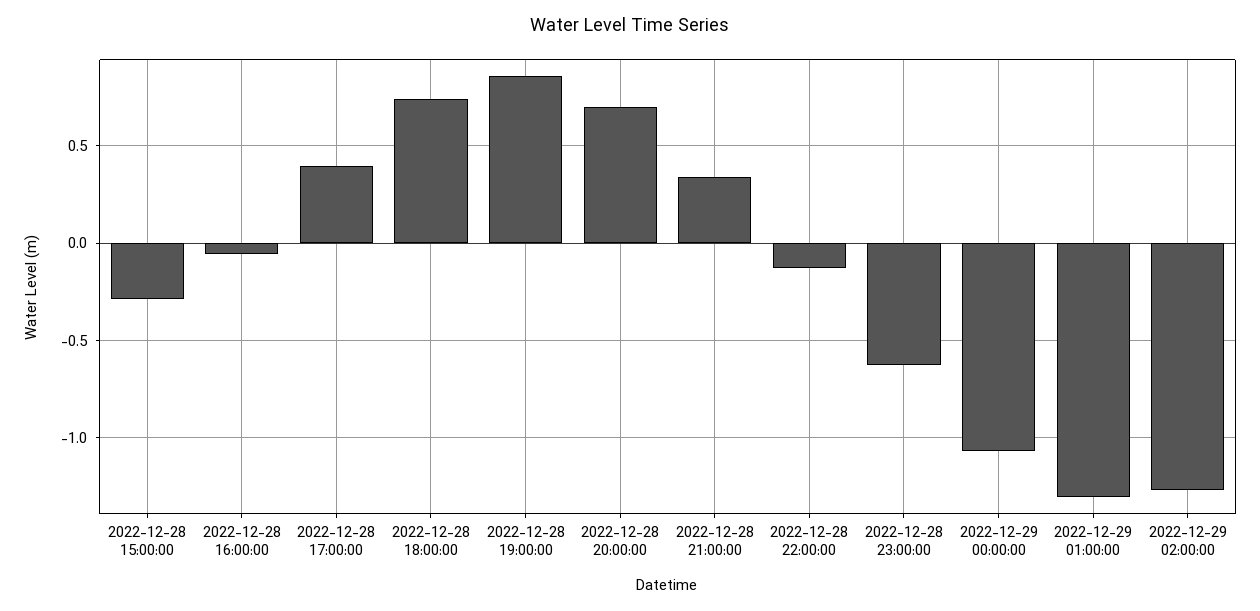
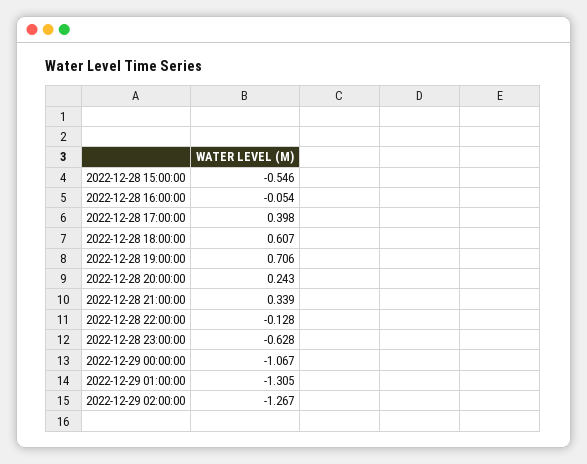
2022-12-28 15:00:00: -0.3 -> -0.546
2022-12-28 18:00:00: 0.75 -> 0.607
2022-12-28 19:00:00: 0.85 -> 0.706
2022-12-28 20:00:00: 0.7 -> 0.243

